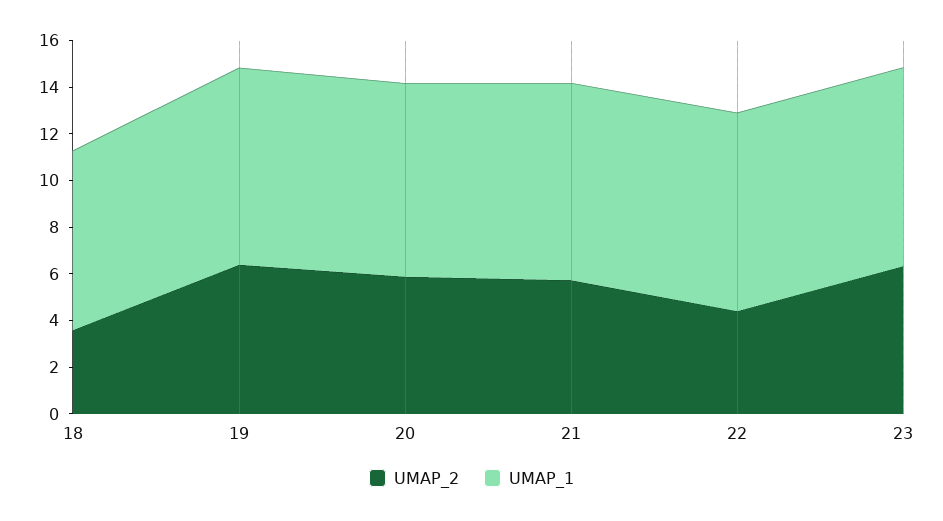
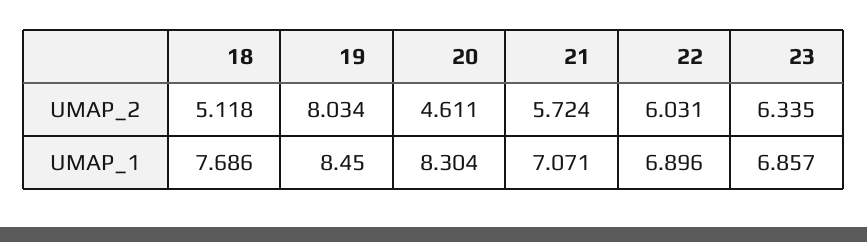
UMAP_2, 18: 3.5 -> 5.118
UMAP_2, 19: 6.5 -> 8.034
UMAP_2, 20: 6 -> 4.611
UMAP_1, 21: 8.5 -> 7.071
UMAP_2, 22: 4.5 -> 6.031
UMAP_1, 22: 8.5 -> 6.896
UMAP_1, 23: 8.5 -> 6.857

